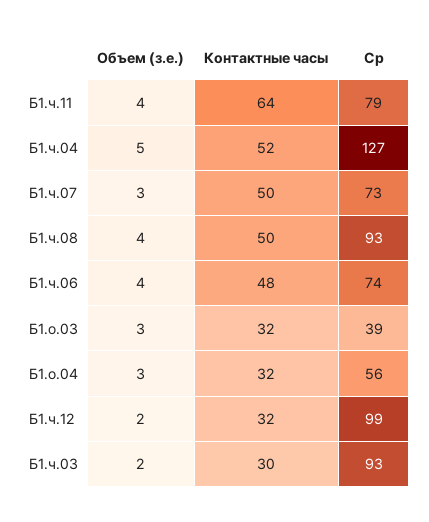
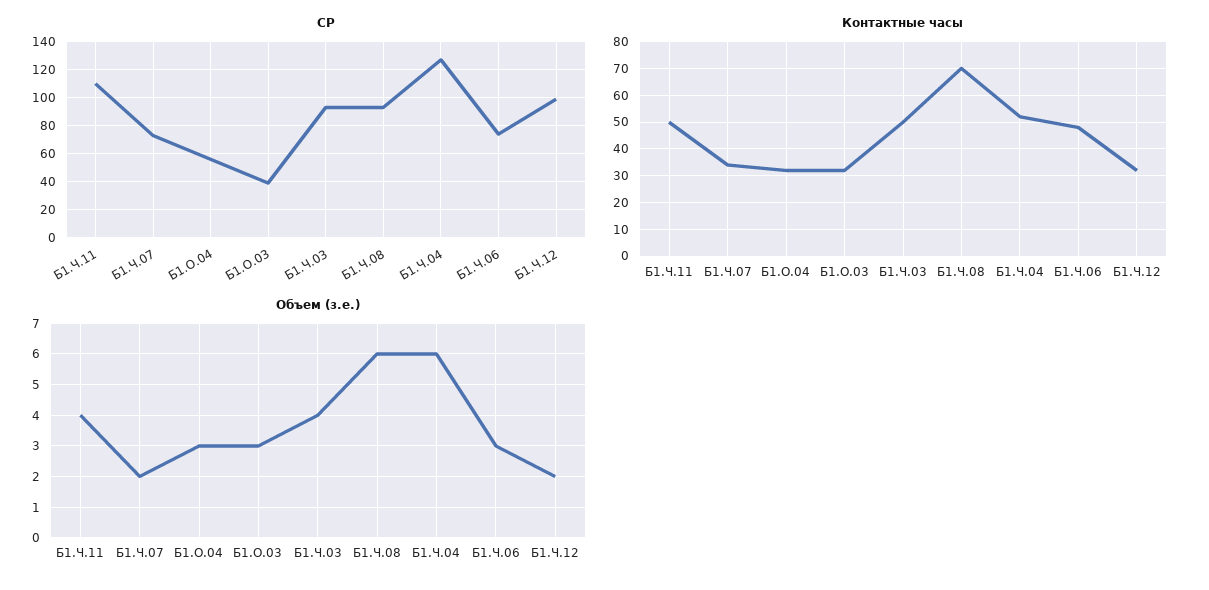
Контактные часы, Б1.ч.11: 64 -> 50
Ср, Б1.ч.11: 79 -> 110
Объем (з.е.), Б1.ч.04: 5 -> 6
Объем (з.е.), Б1.ч.07: 3 -> 2
Контактные часы, Б1.ч.07: 50 -> 35
Объем (з.е.), Б1.ч.08: 4 -> 6
Контактные часы, Б1.ч.08: 50 -> 70
Объем (з.е.), Б1.ч.06: 4 -> 3
Объем (з.е.), Б1.ч.03: 2 -> 4
Контактные часы, Б1.ч.03: 30 -> 50

